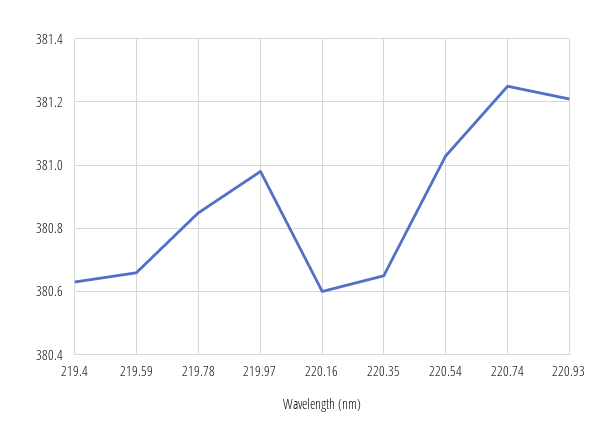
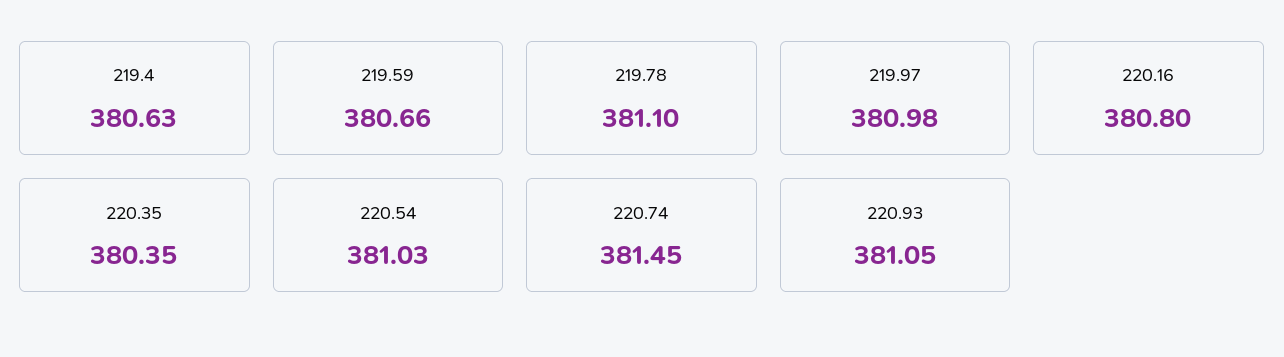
219.78: 380.85 -> 381.1
220.16: 380.6 -> 380.8
220.35: 380.65 -> 380.35
220.74: 381.25 -> 381.45
220.93: 381.2 -> 381.05

